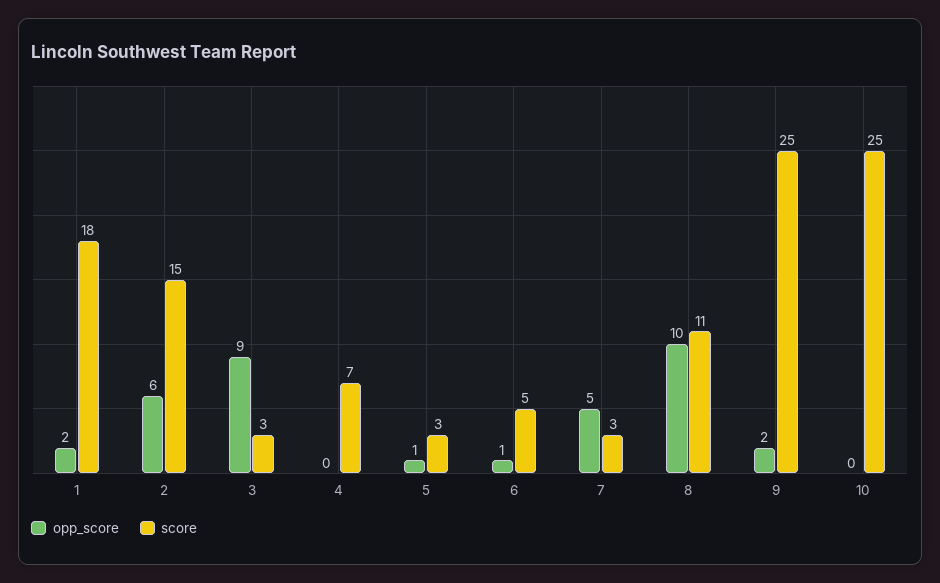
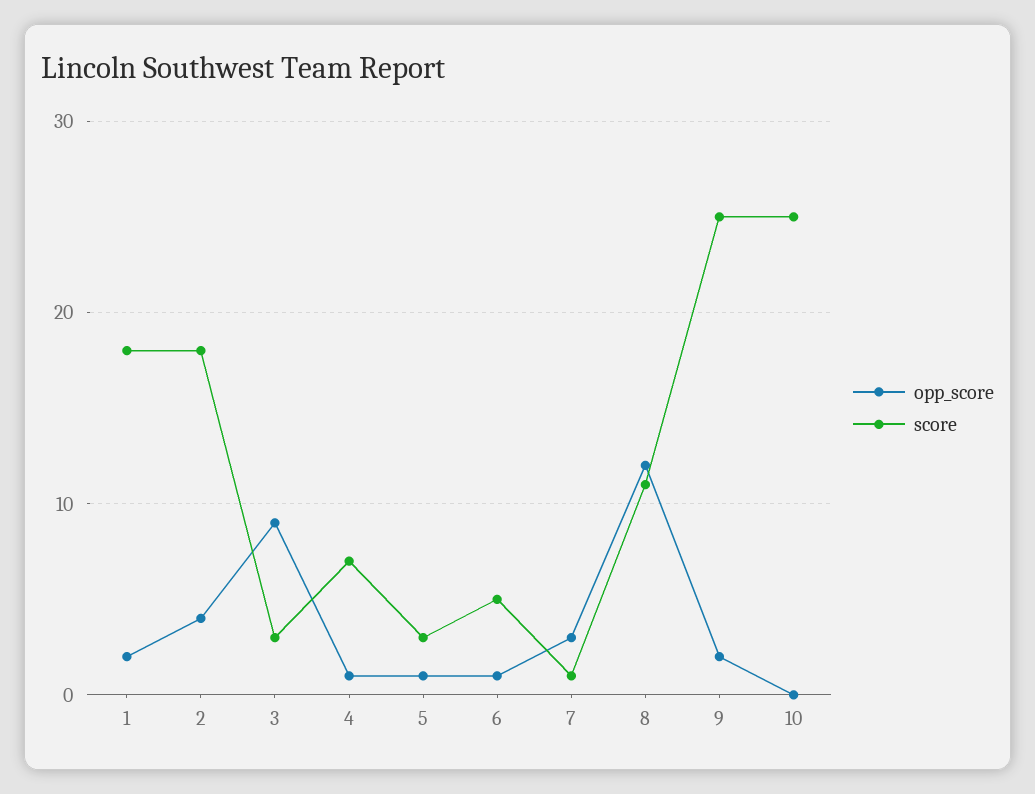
opp_score, 2: 6 -> 4
score, 2: 15 -> 18
opp_score, 4: 0 -> 1
opp_score, 7: 5 -> 3
score, 7: 3 -> 1
opp_score, 8: 10 -> 12

